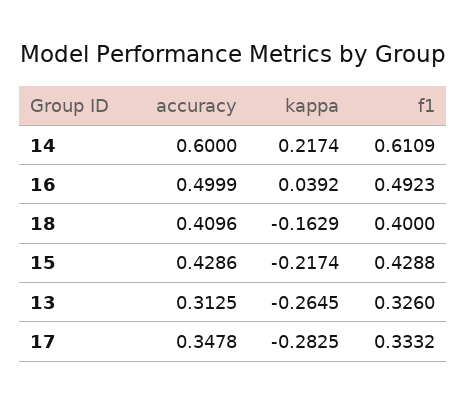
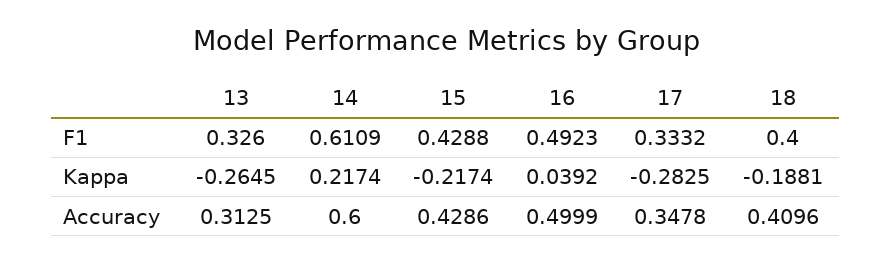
kappa, 18: -0.1629 -> -0.1881

